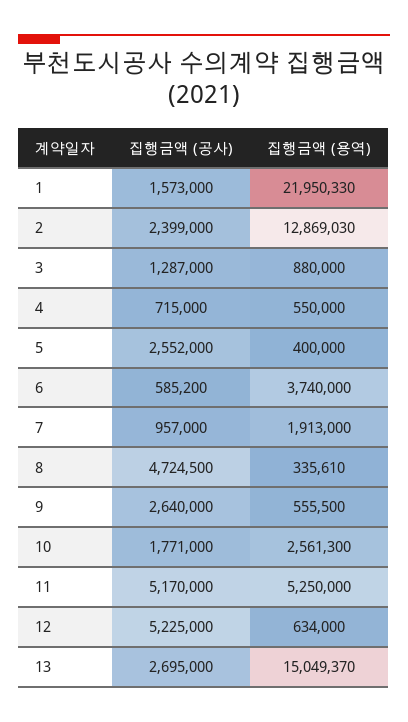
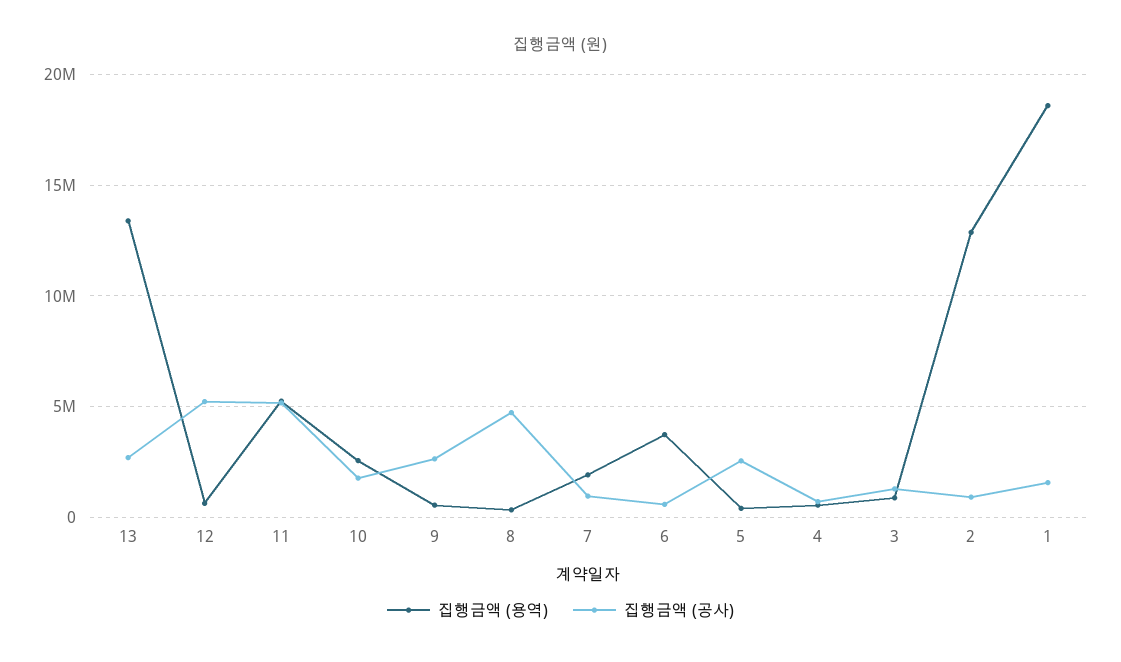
집행금액 (용역), 1: 21950330 -> 18500000
집행금액 (공사), 2: 2399000 -> 1000000
집행금액 (용역), 13: 15049370 -> 13500000

